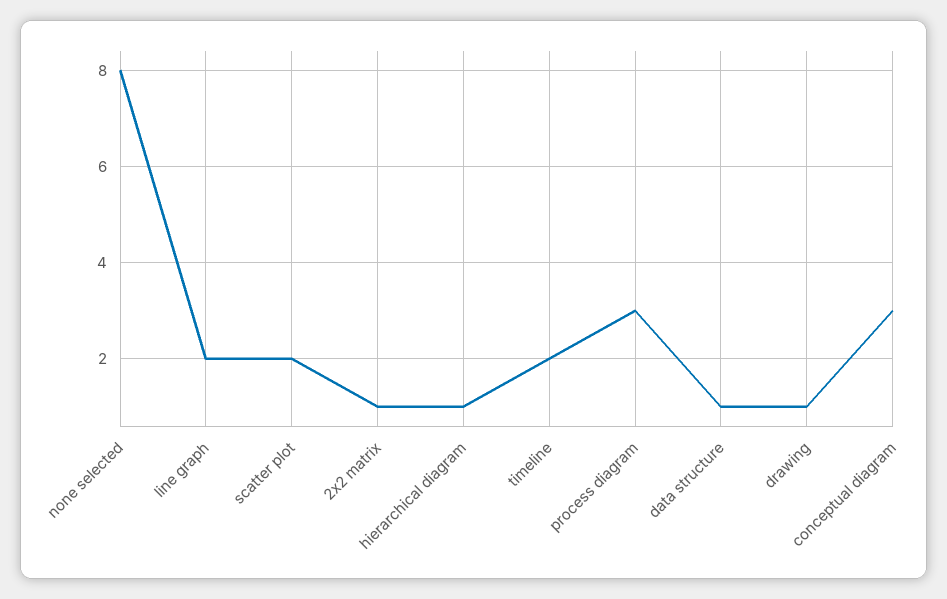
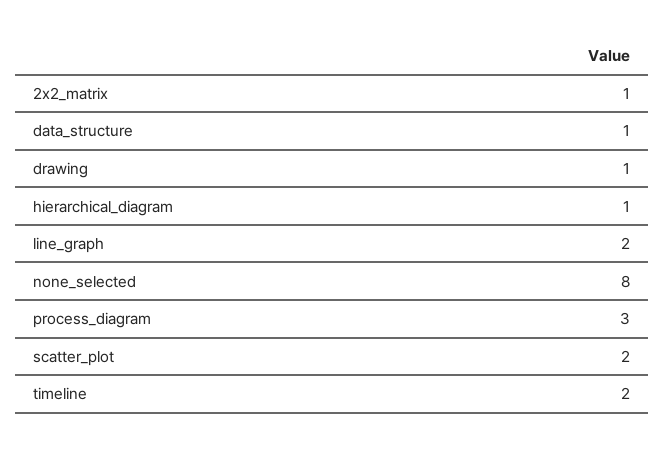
conceptual diagram: 3 -> none

